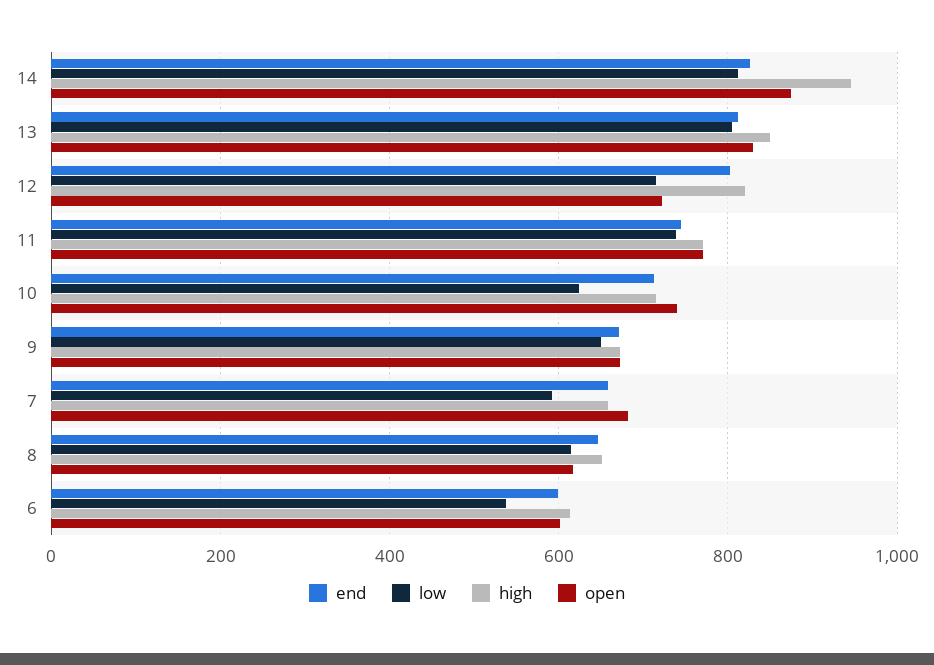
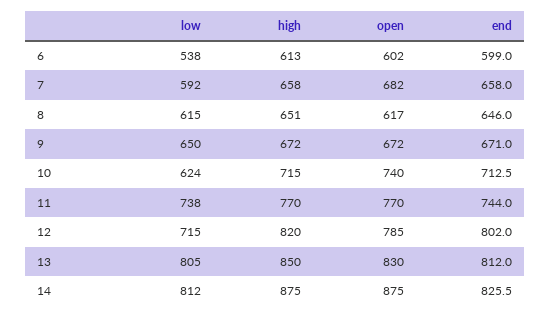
high, 14: 940 -> 875
open, 12: 720 -> 785

